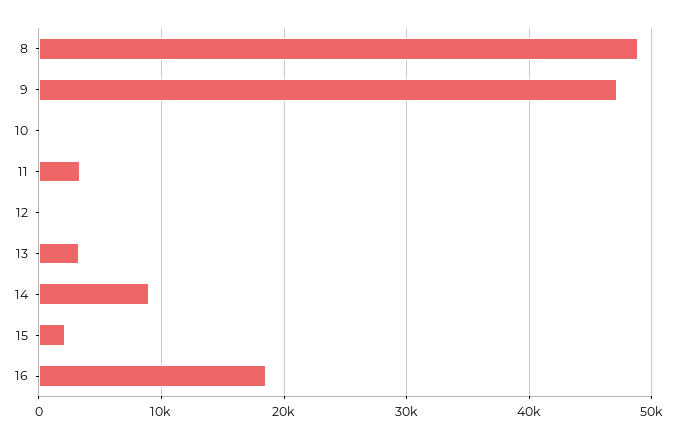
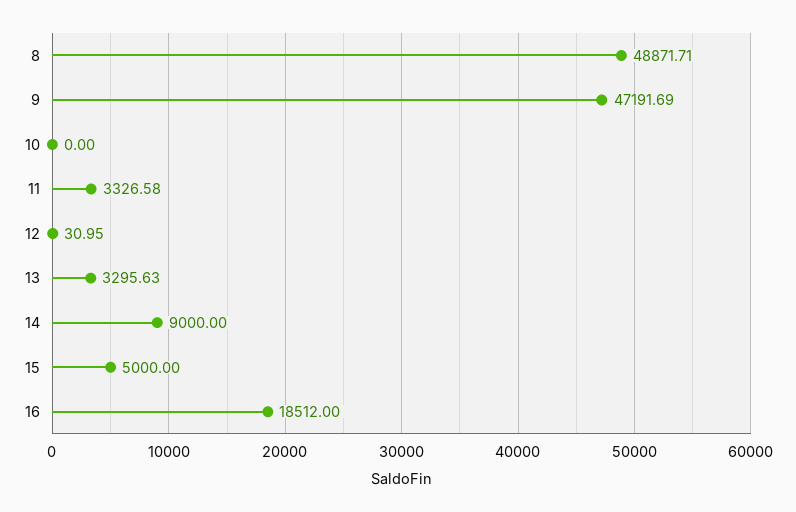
15: 2000 -> 5000

